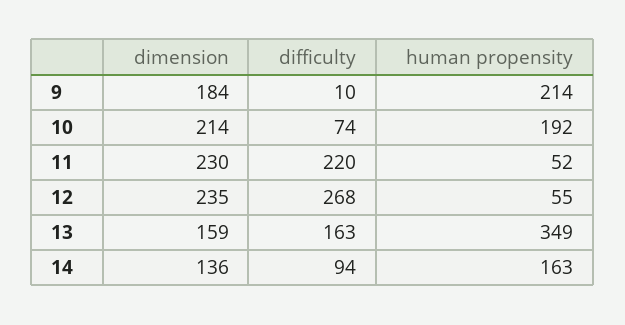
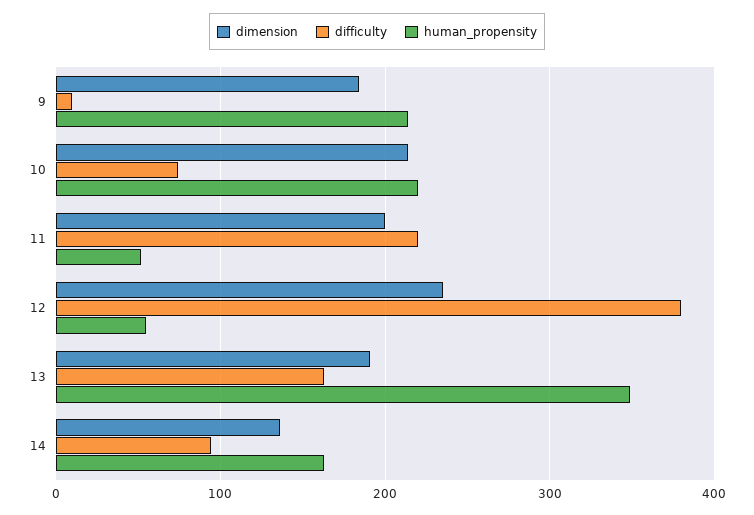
human propensity, 10: 192 -> 220
dimension, 11: 230 -> 200
difficulty, 12: 268 -> 380
dimension, 13: 159 -> 190

